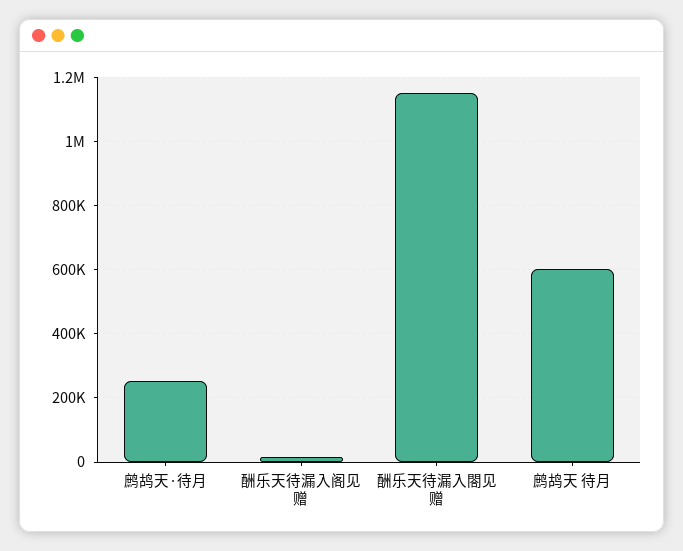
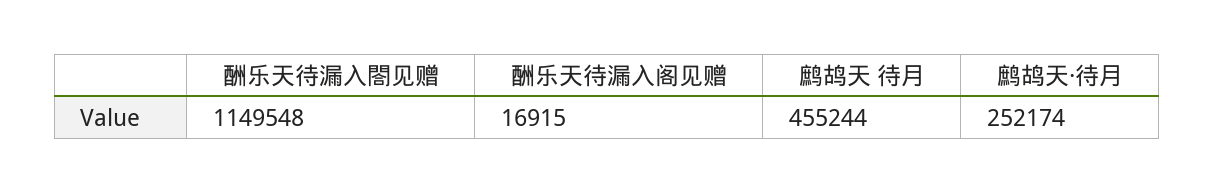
鹧鸪天 待月: 600000 -> 455244

